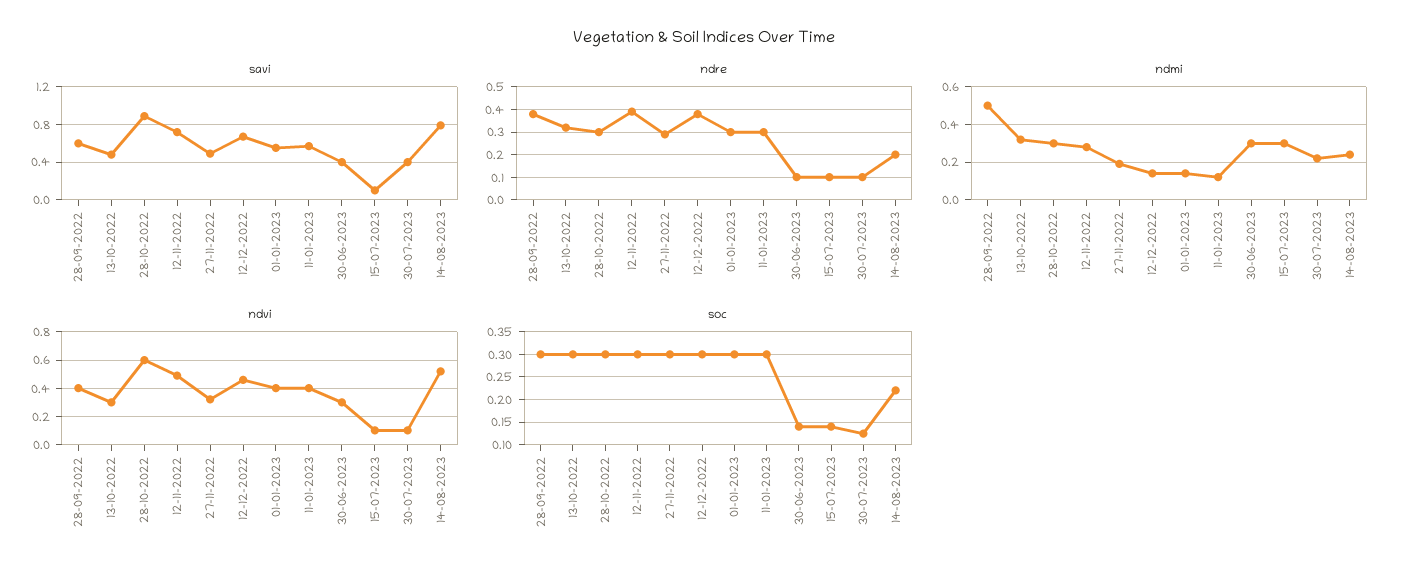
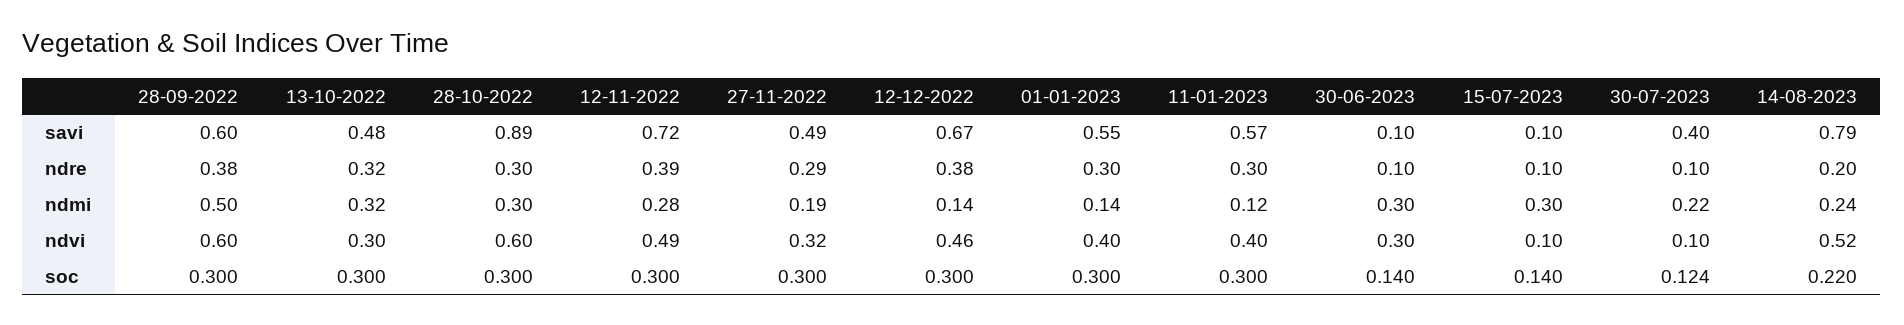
savi, 30-06-2023: 0.4 -> 0.1
ndvi, 28-09-2022: 0.4 -> 0.6

